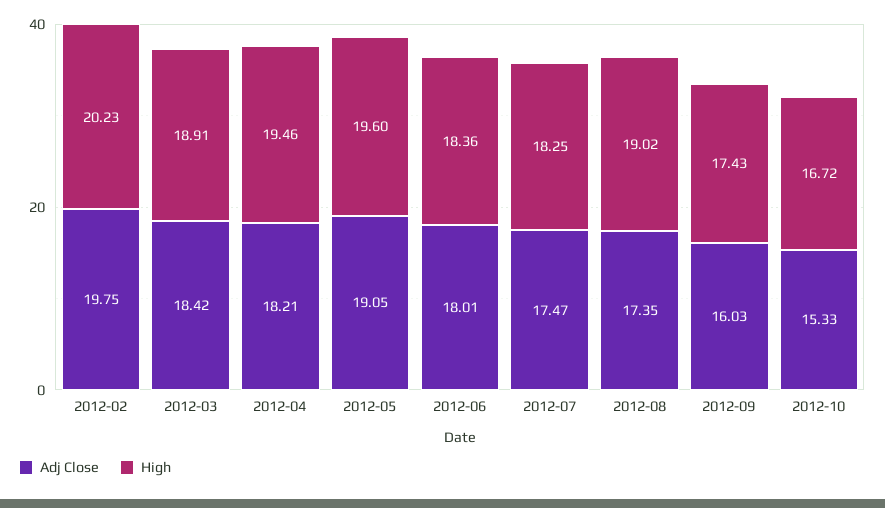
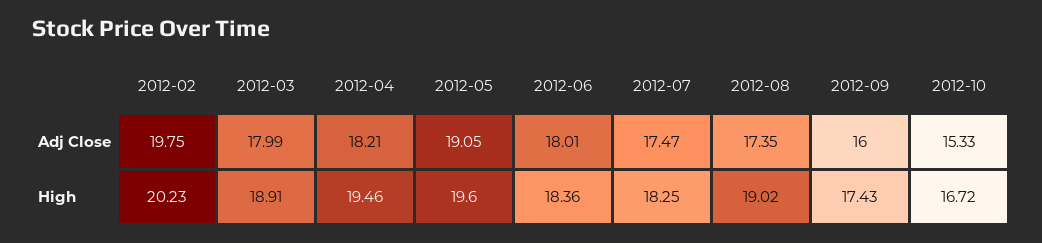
Adj Close, 2012-03: 18.42 -> 17.99
Adj Close, 2012-09: 16.03 -> 16

